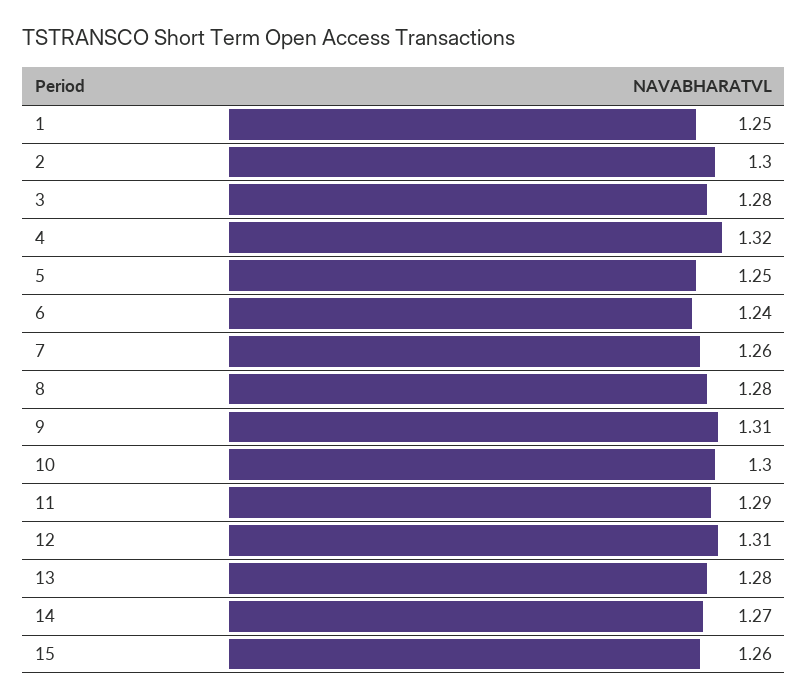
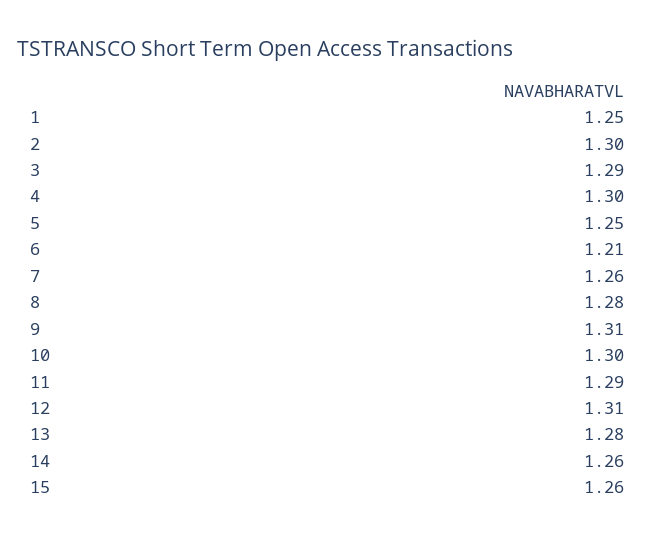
3: 1.28 -> 1.29
4: 1.32 -> 1.3
6: 1.24 -> 1.21
14: 1.27 -> 1.26

